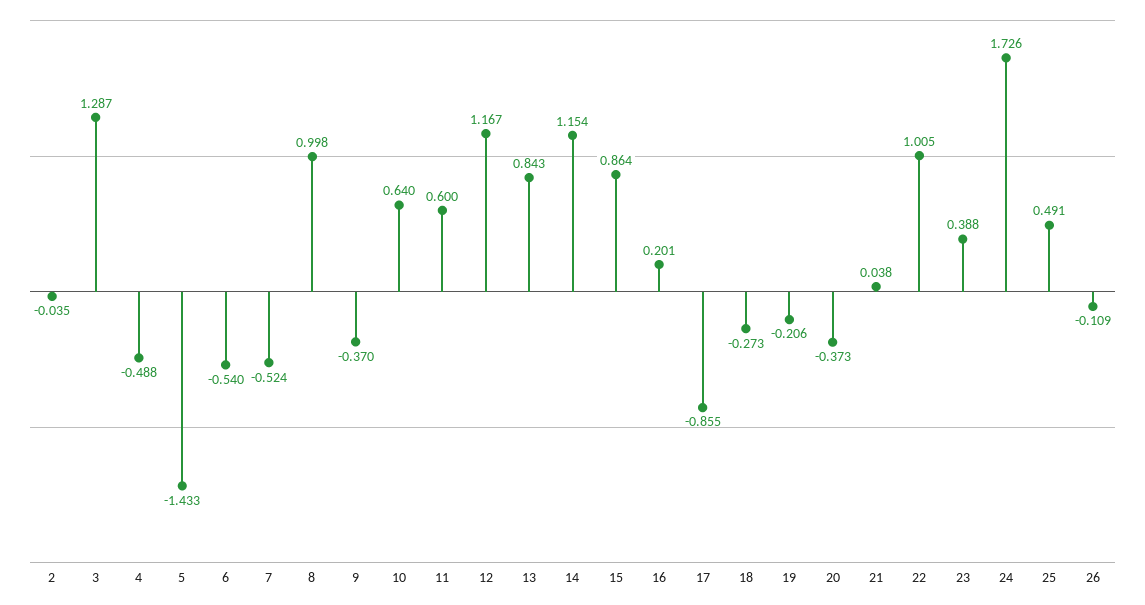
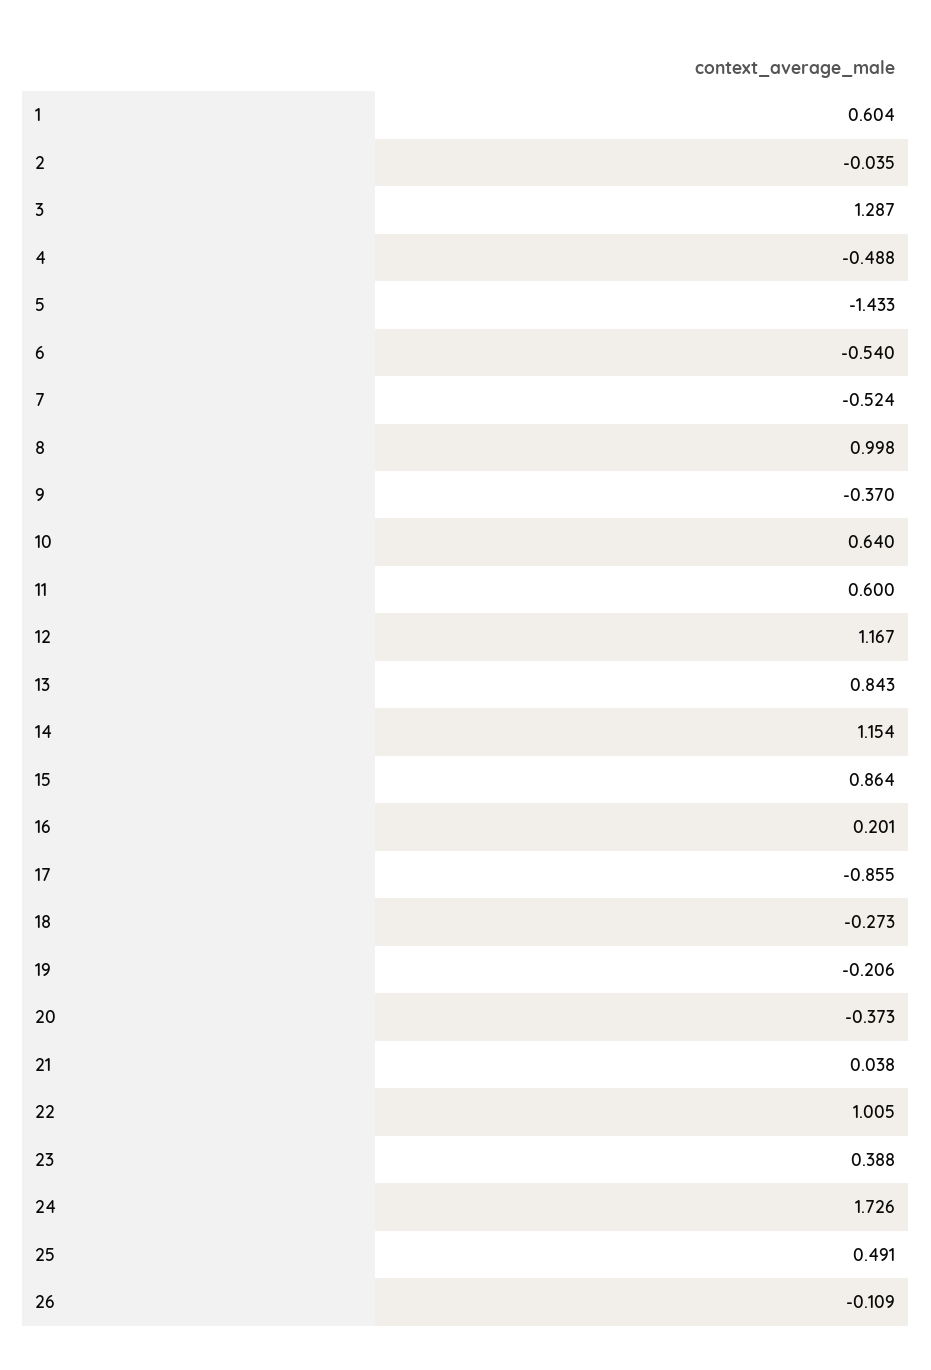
1: none -> 0.604

